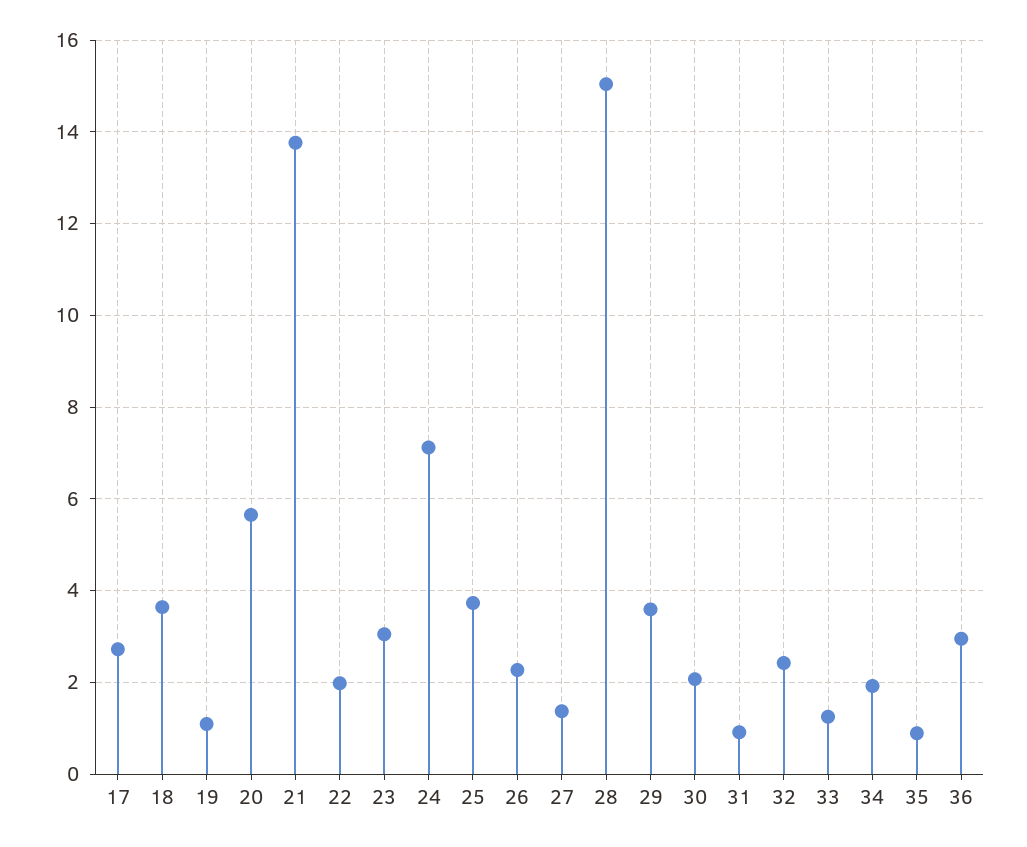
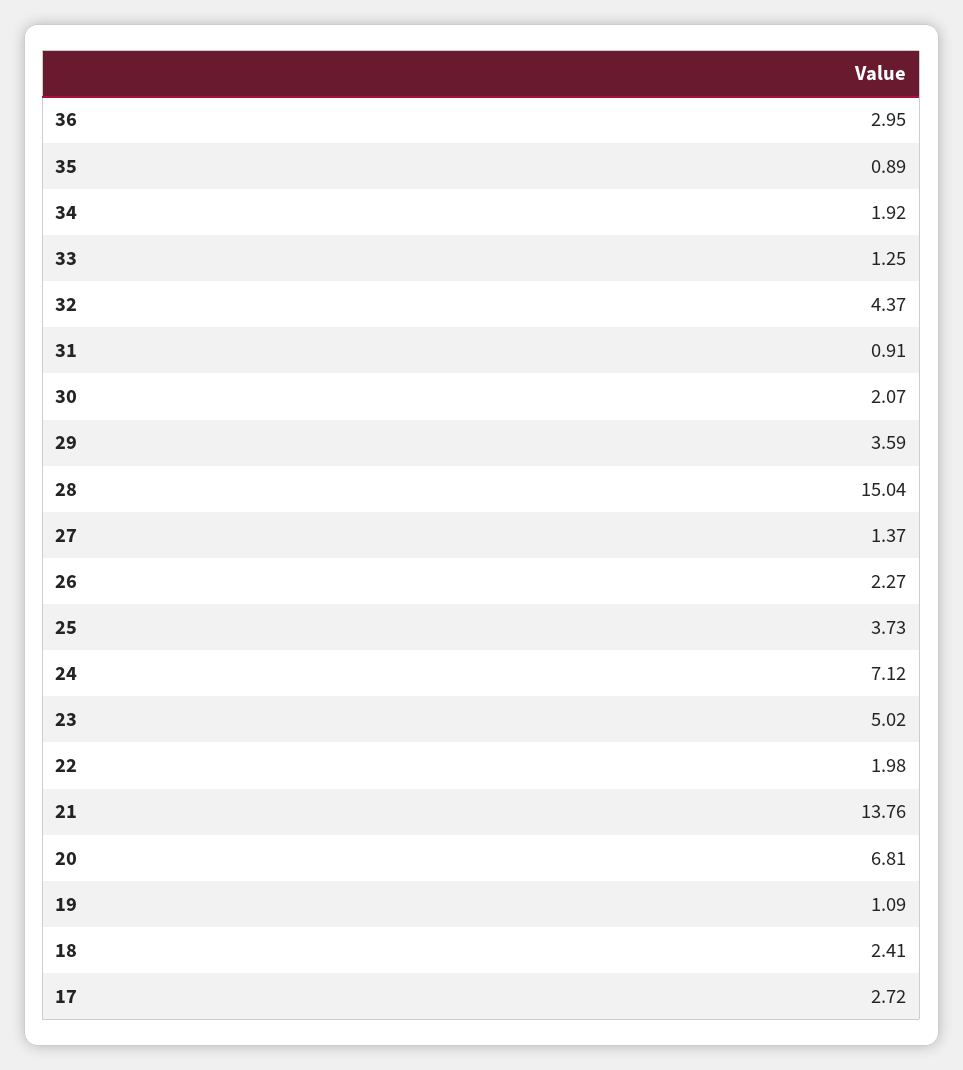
18: 3.6 -> 2.41
20: 5.6 -> 6.81
23: 3 -> 5.02
32: 2.4 -> 4.37

